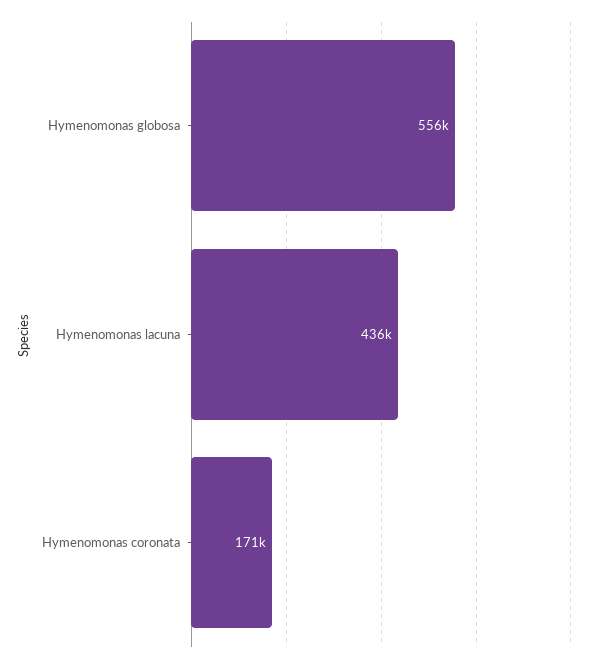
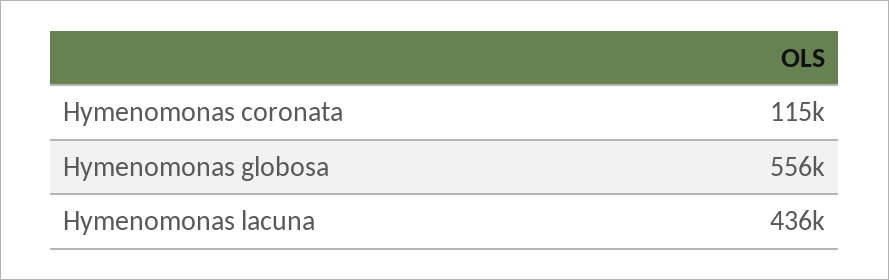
Hymenomonas coronata: 171000 -> 115000

